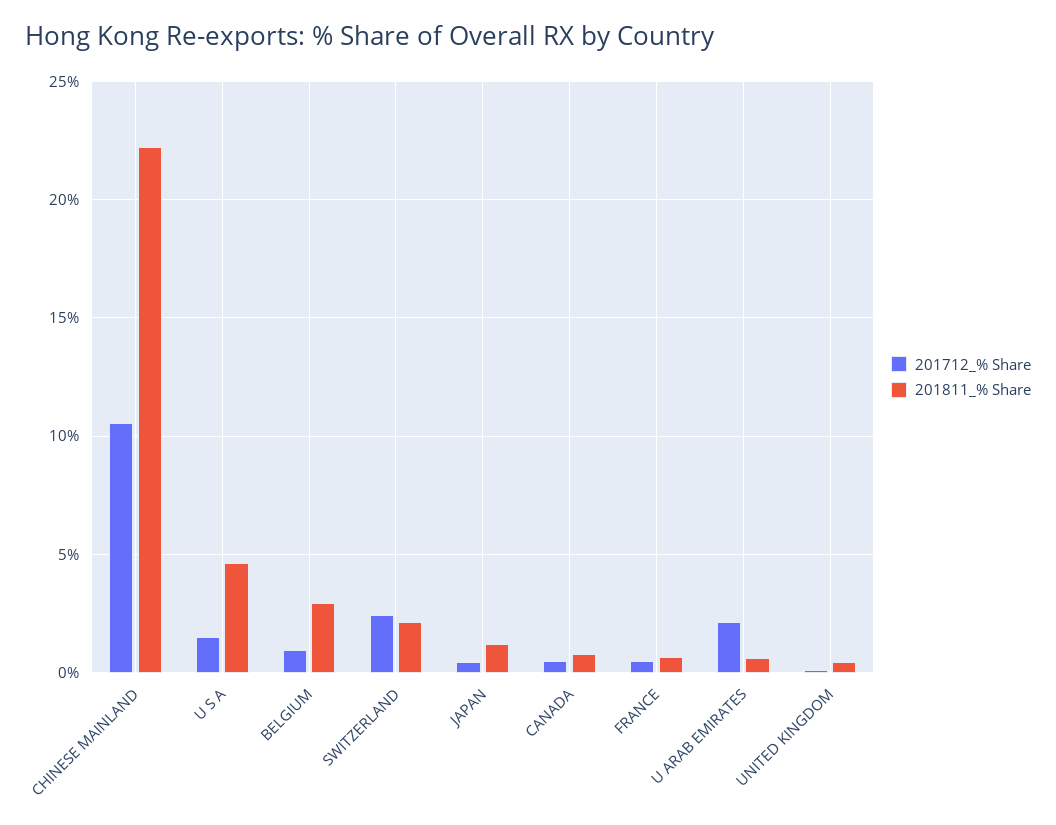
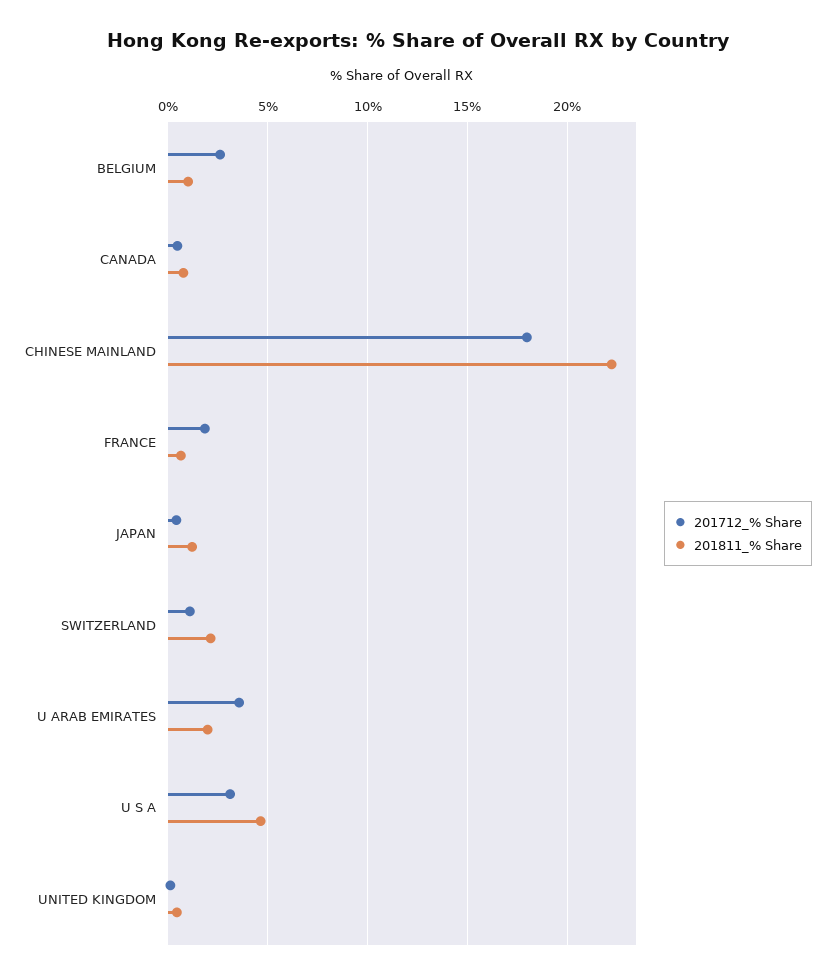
201712_% Share, CHINESE MAINLAND: 10.5 -> 18
201712_% Share, U S A: 1.5 -> 3
201712_% Share, BELGIUM: 1 -> 2.5
201811_% Share, BELGIUM: 3 -> 1
201712_% Share, SWITZERLAND: 2.5 -> 1
201712_% Share, FRANCE: 0.5 -> 2
201712_% Share, U ARAB EMIRATES: 2 -> 3.5
201811_% Share, U ARAB EMIRATES: 0.5 -> 2

